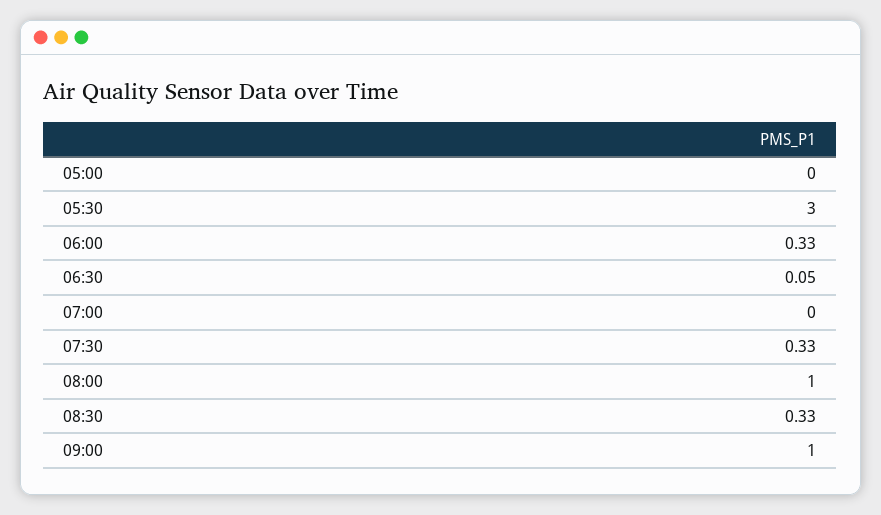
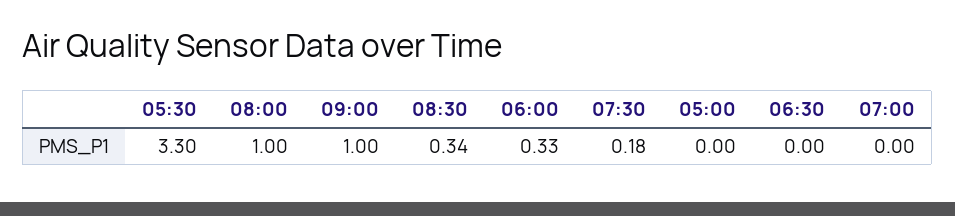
05:30: 3 -> 3.3
06:30: 0.05 -> 0
07:30: 0.33 -> 0.18
08:30: 0.33 -> 0.34

